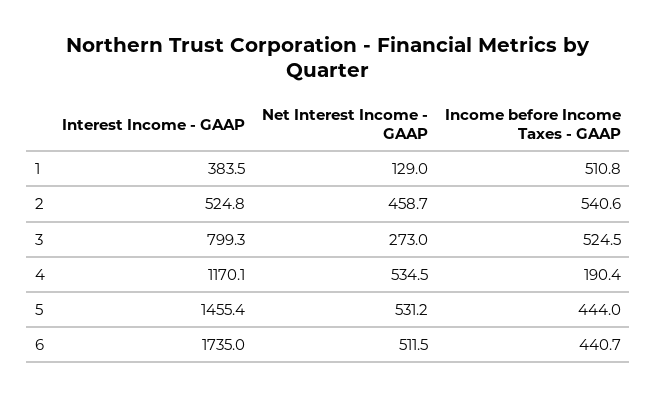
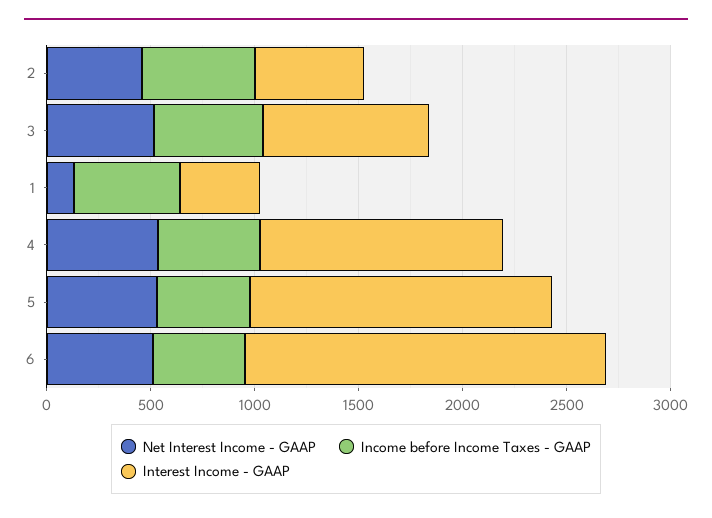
Net Interest Income - GAAP, 3: 273 -> 500
Income before Income Taxes - GAAP, 4: 190.4 -> 500

